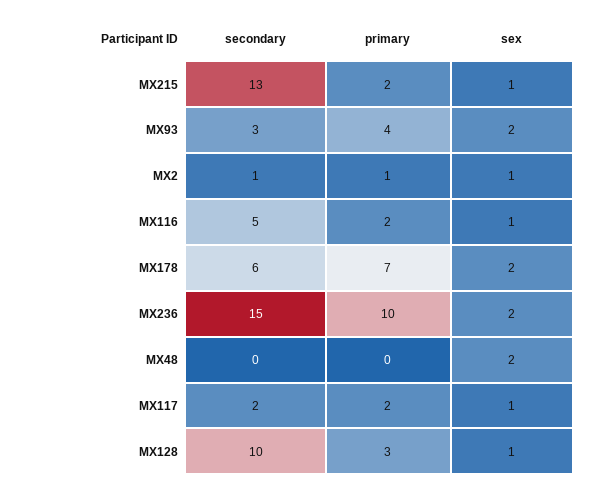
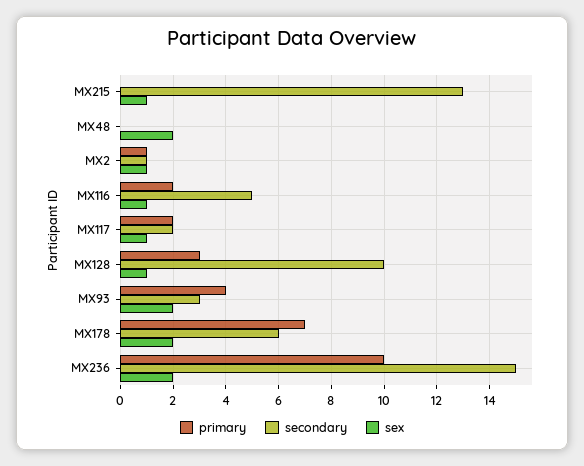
primary, MX215: 2 -> 0

